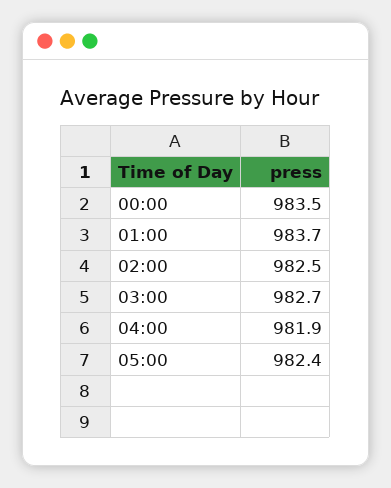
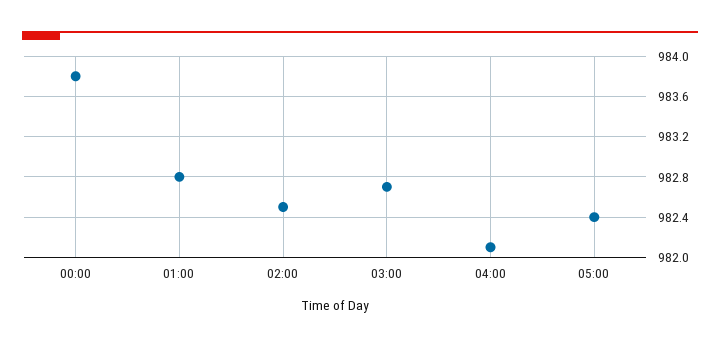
00:00: 983.5 -> 983.8
01:00: 983.7 -> 982.8
04:00: 981.9 -> 982.1

